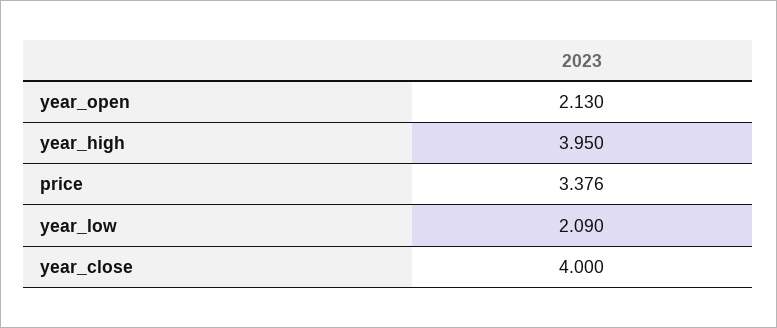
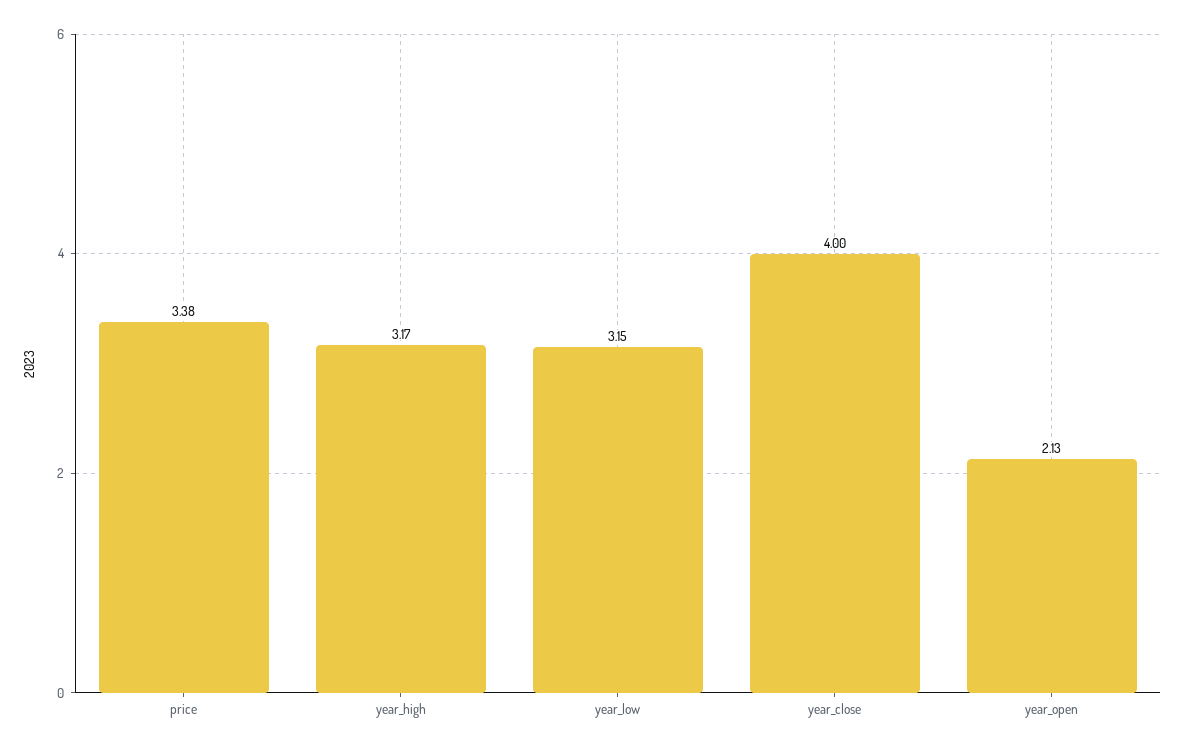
year_high: 3.95 -> 3.17
year_low: 2.09 -> 3.15

